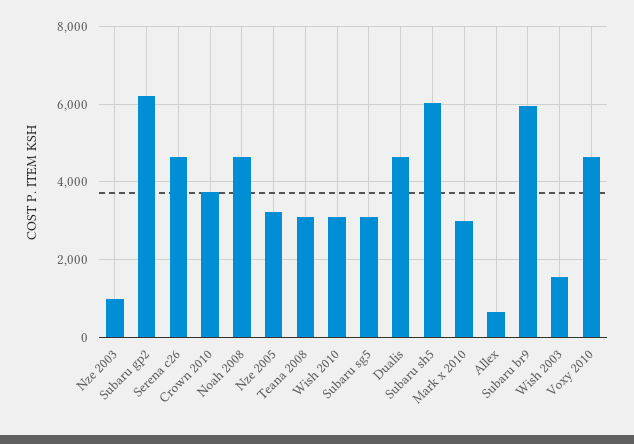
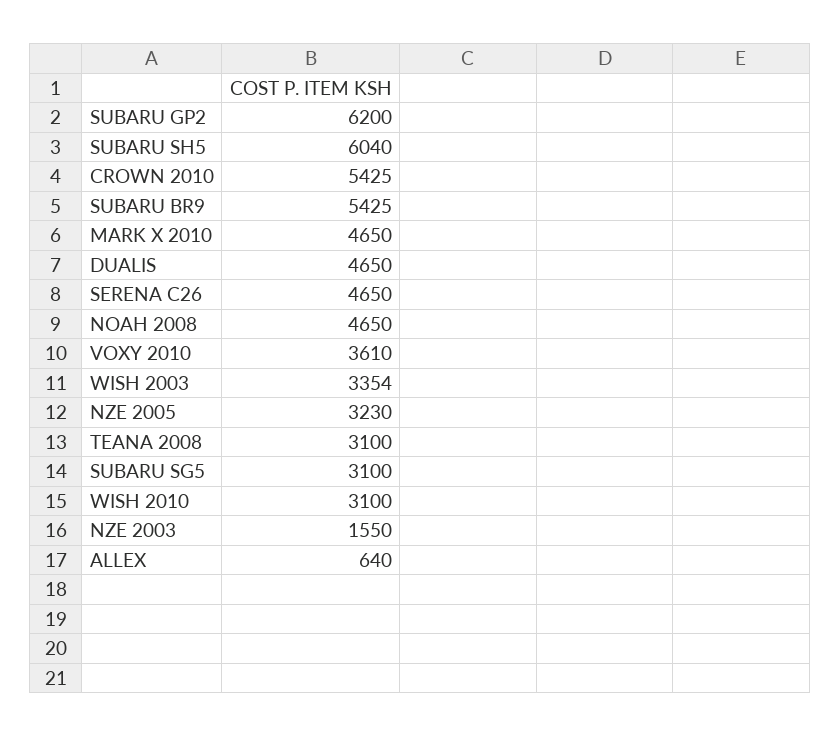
Nze 2003: 1000 -> 1550
Crown 2010: 3800 -> 5425
Mark x 2010: 3000 -> 4650
Subaru br9: 6000 -> 5425
Wish 2003: 1600 -> 3354
Voxy 2010: 4600 -> 3610

